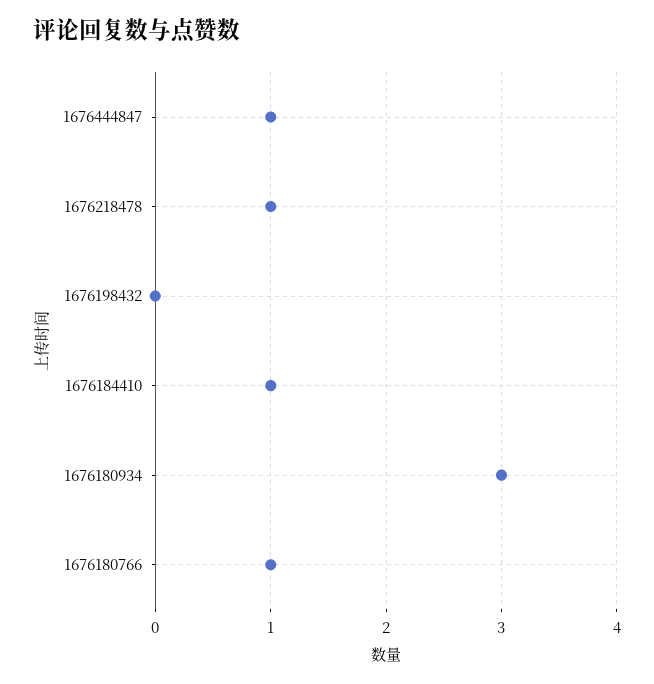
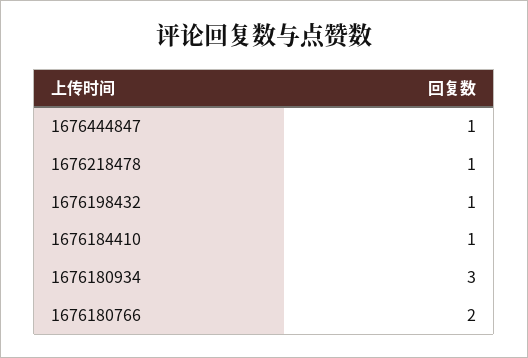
1676198432: 0 -> 1
1676180766: 1 -> 2

